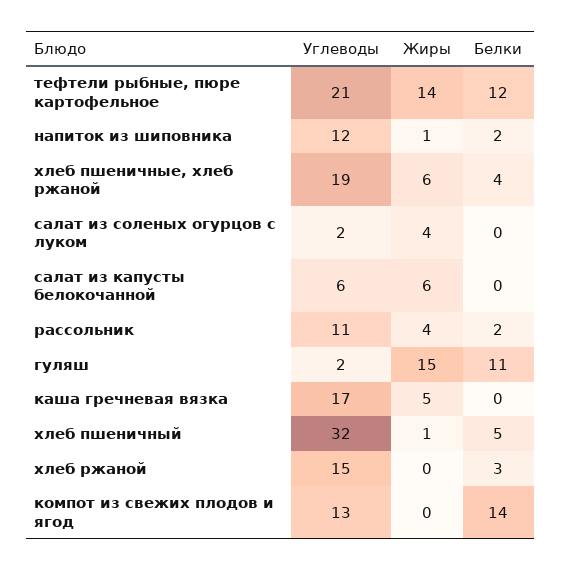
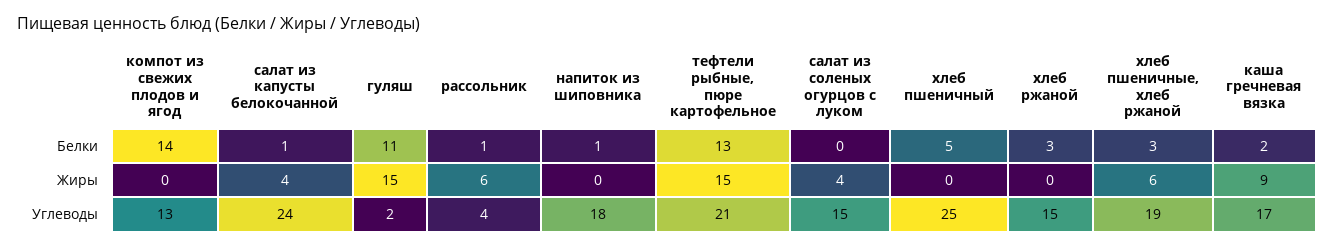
Жиры, тефтели рыбные, пюре картофельное: 14 -> 15
Белки, тефтели рыбные, пюре картофельное: 12 -> 13
Углеводы, напиток из шиповника: 12 -> 18
Жиры, напиток из шиповника: 1 -> 0
Белки, напиток из шиповника: 2 -> 1
Белки, хлеб пшеничные, хлеб ржаной: 4 -> 3
Углеводы, салат из соленых огурцов с луком: 2 -> 15
Углеводы, салат из капусты белокочанной: 6 -> 24
Жиры, салат из капусты белокочанной: 6 -> 4
Белки, салат из капусты белокочанной: 0 -> 1
Углеводы, рассольник: 11 -> 4
Жиры, рассольник: 4 -> 6
Белки, рассольник: 2 -> 1
Жиры, каша гречневая вязка: 5 -> 9
Белки, каша гречневая вязка: 0 -> 2
Углеводы, хлеб пшеничный: 32 -> 25
Жиры, хлеб пшеничный: 1 -> 0

